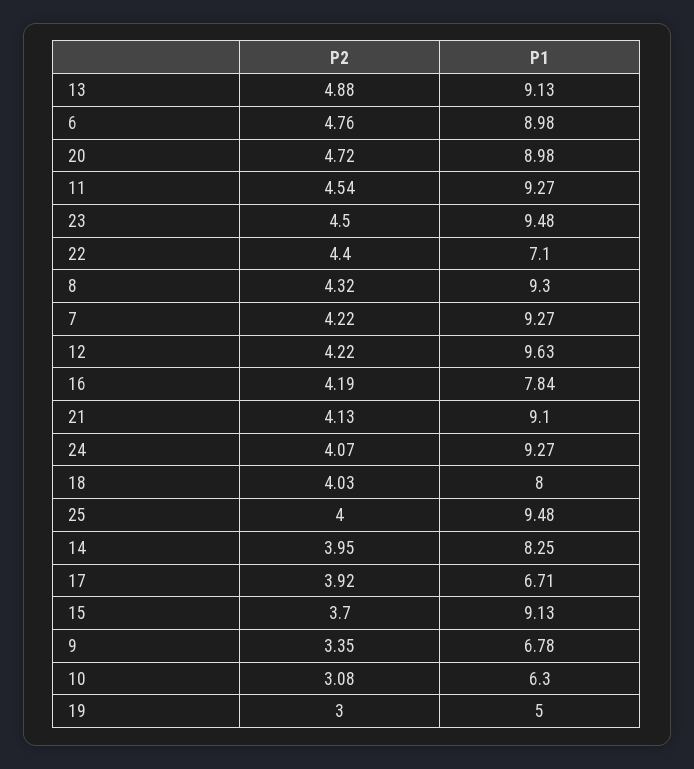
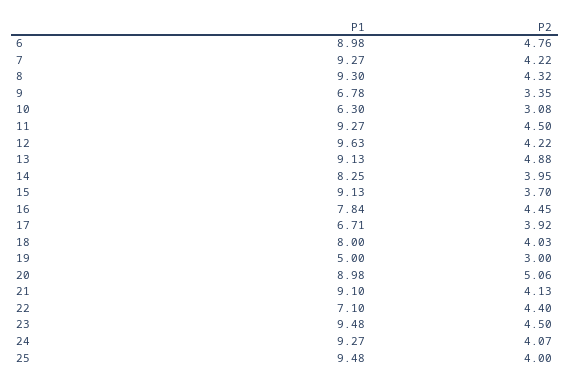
P2, 20: 4.72 -> 5.06
P2, 11: 4.54 -> 4.5
P2, 16: 4.19 -> 4.45

